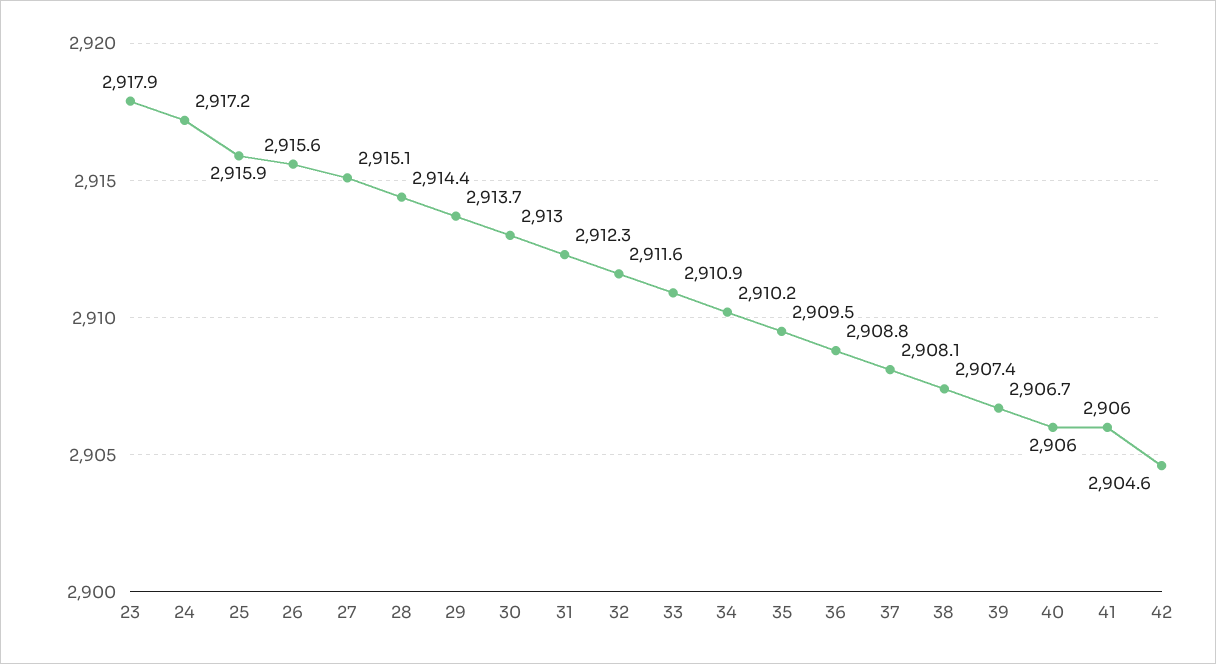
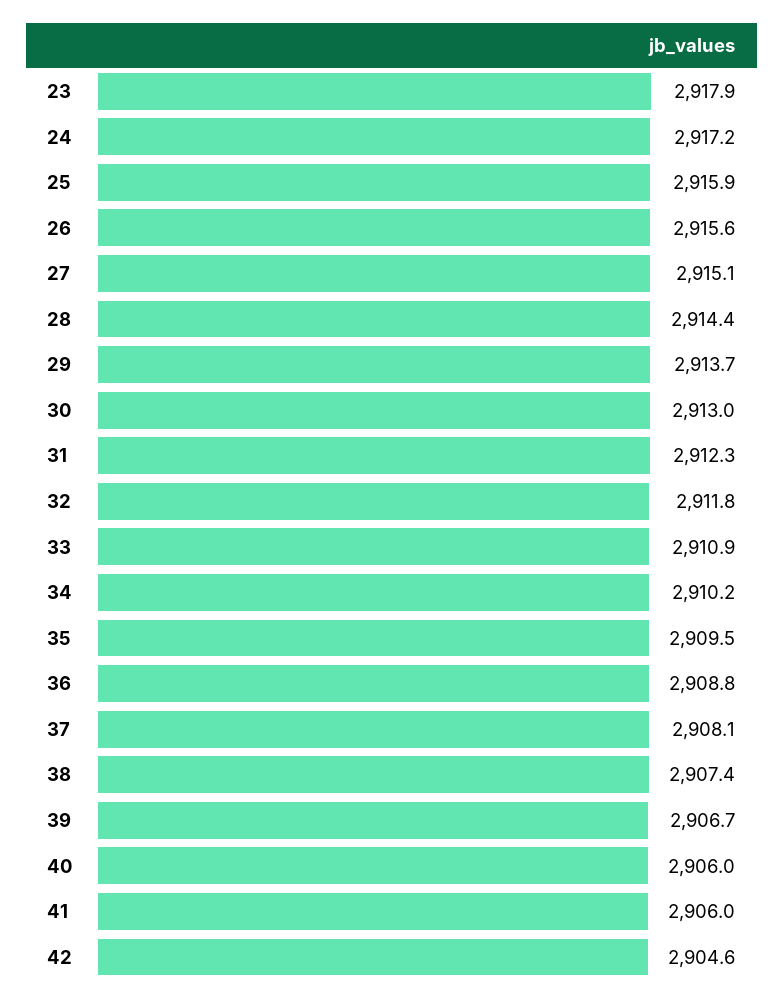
32: 2911.6 -> 2911.8

